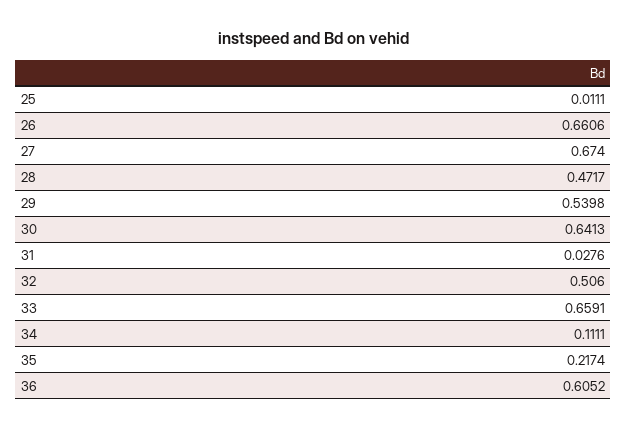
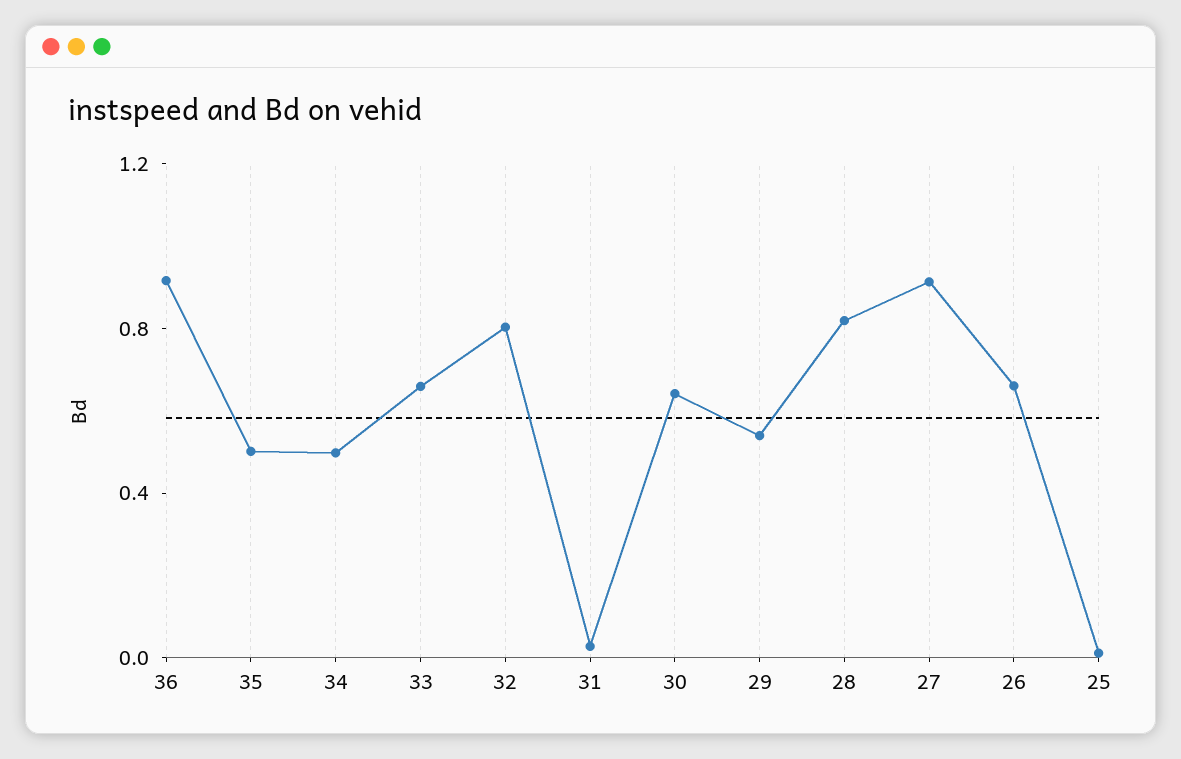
27: 0.674 -> 0.9
28: 0.4717 -> 0.8
32: 0.506 -> 0.8
34: 0.1111 -> 0.5
35: 0.2174 -> 0.5
36: 0.6052 -> 0.9

